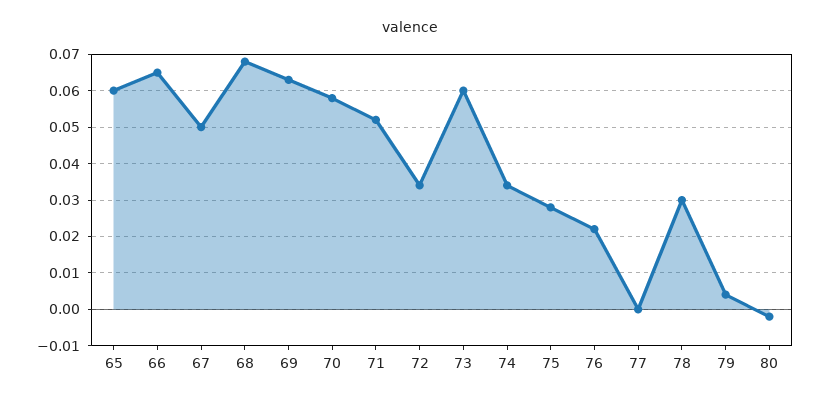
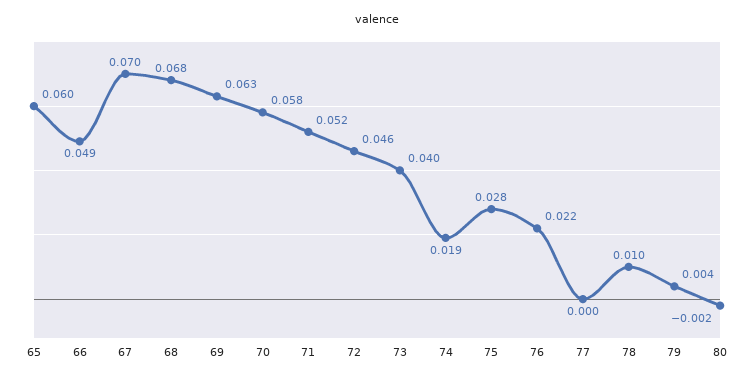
66: 0.065 -> 0.049
67: 0.05 -> 0.07
72: 0.035 -> 0.046
73: 0.06 -> 0.04
74: 0.035 -> 0.019
78: 0.03 -> 0.01

